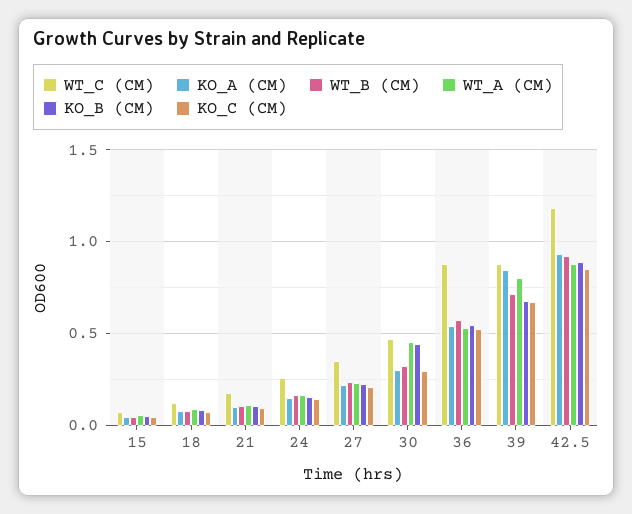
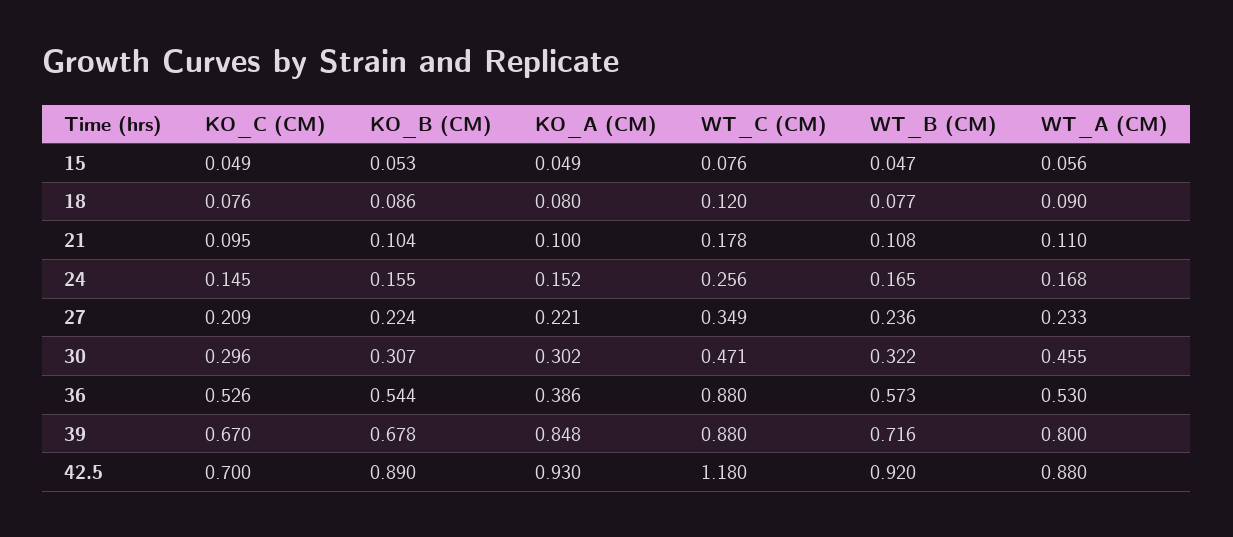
KO_B (CM), 30: 0.45 -> 0.307
KO_A (CM), 36: 0.55 -> 0.386
KO_C (CM), 42.5: 0.85 -> 0.7

